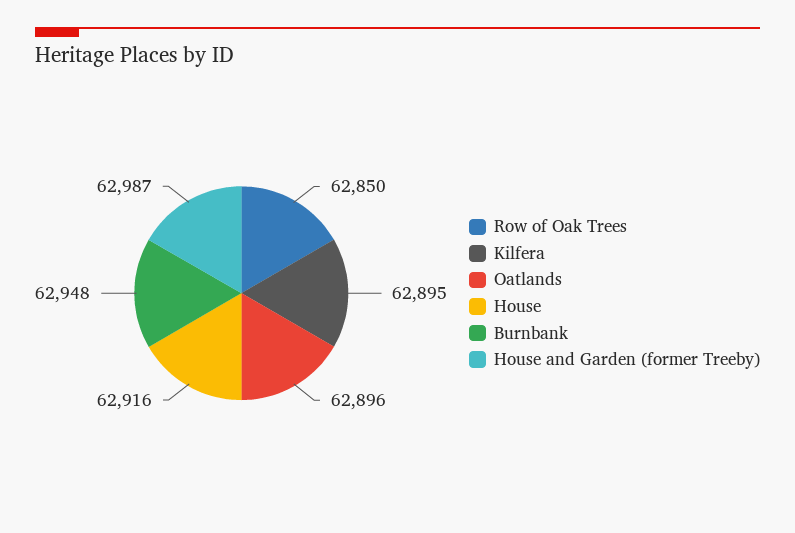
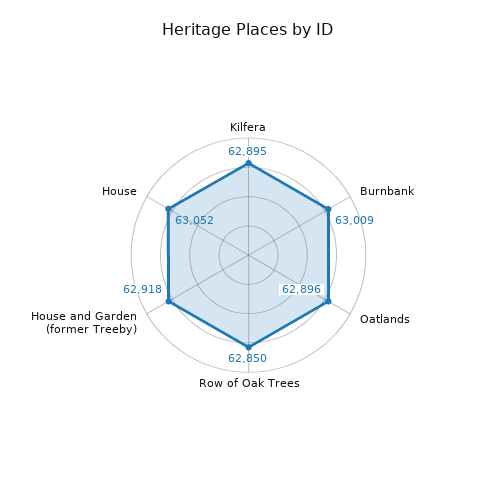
House: 62916 -> 63052
Burnbank: 62948 -> 63009
House and Garden (former Treeby): 62987 -> 62918

